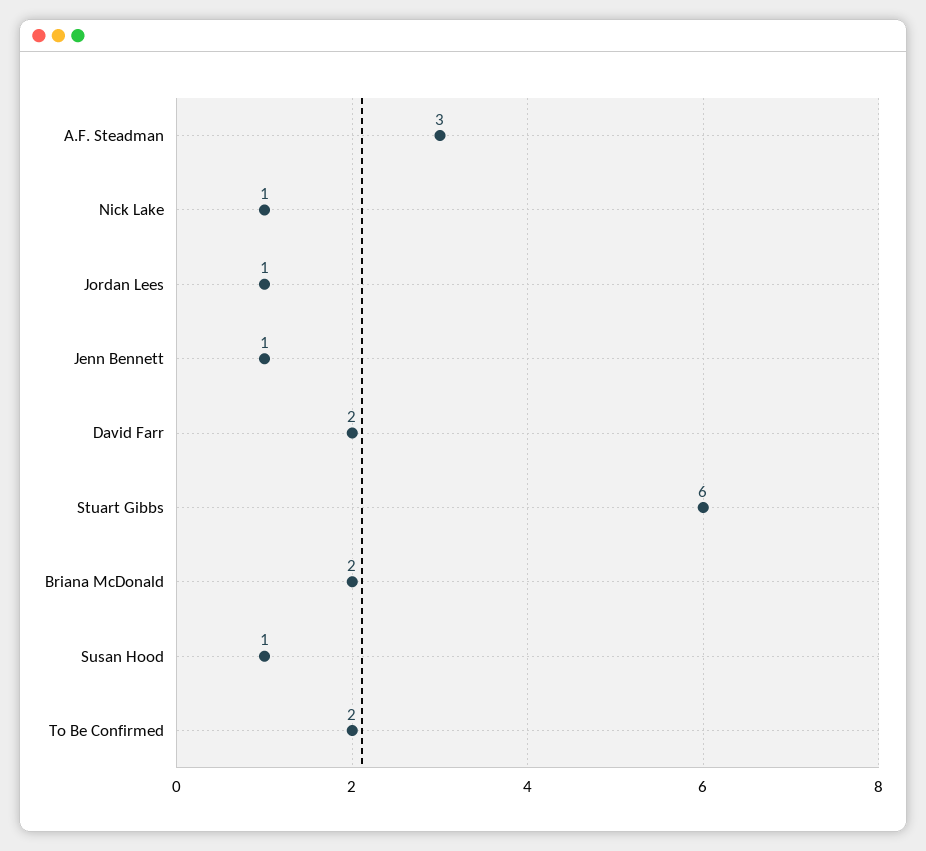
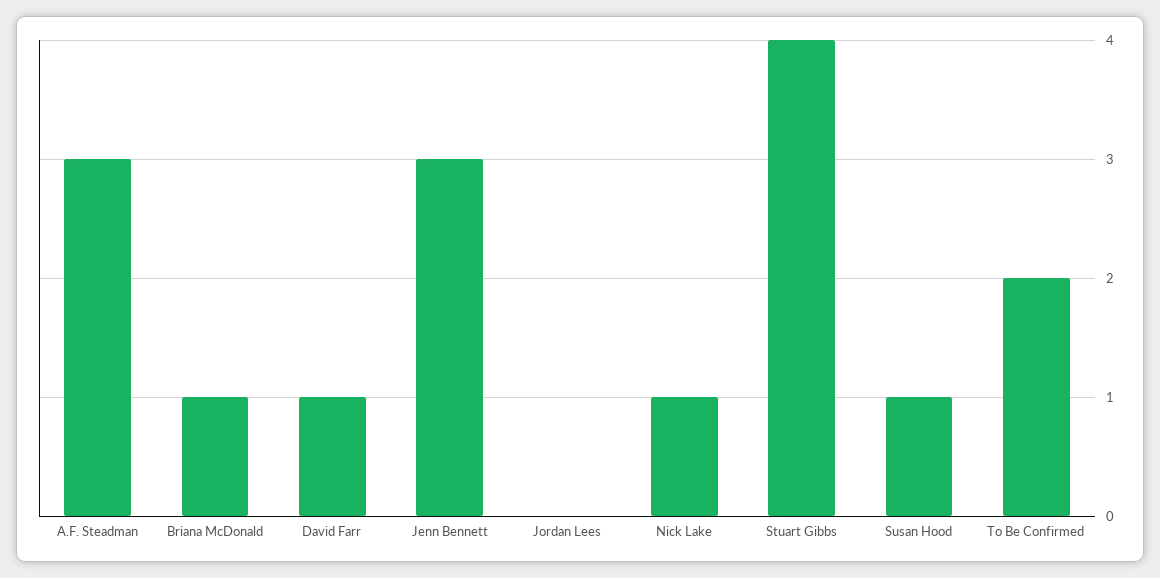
Jordan Lees: 1 -> 0
Jenn Bennett: 1 -> 3
David Farr: 2 -> 1
Stuart Gibbs: 6 -> 4
Briana McDonald: 2 -> 1

